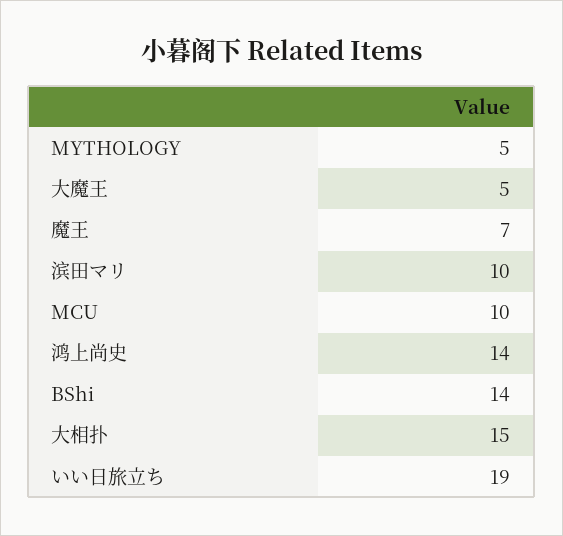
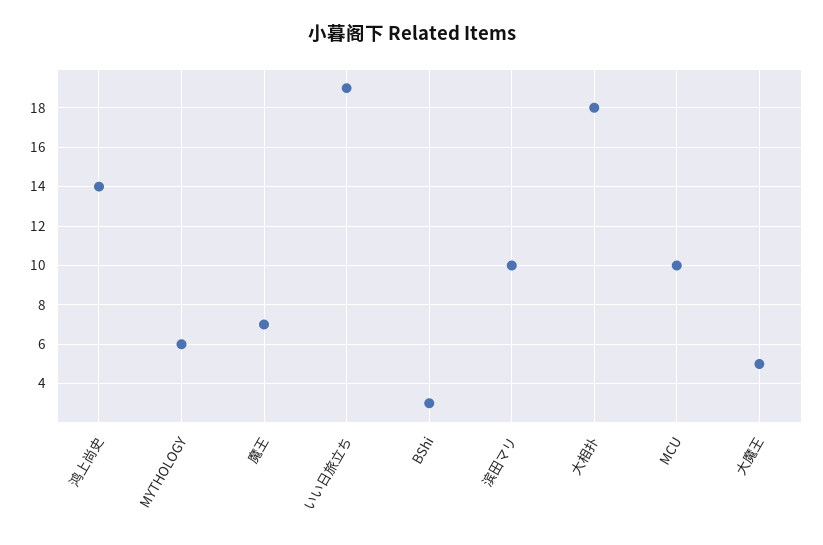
MYTHOLOGY: 5 -> 6
BShi: 14 -> 3
大相扑: 15 -> 18

